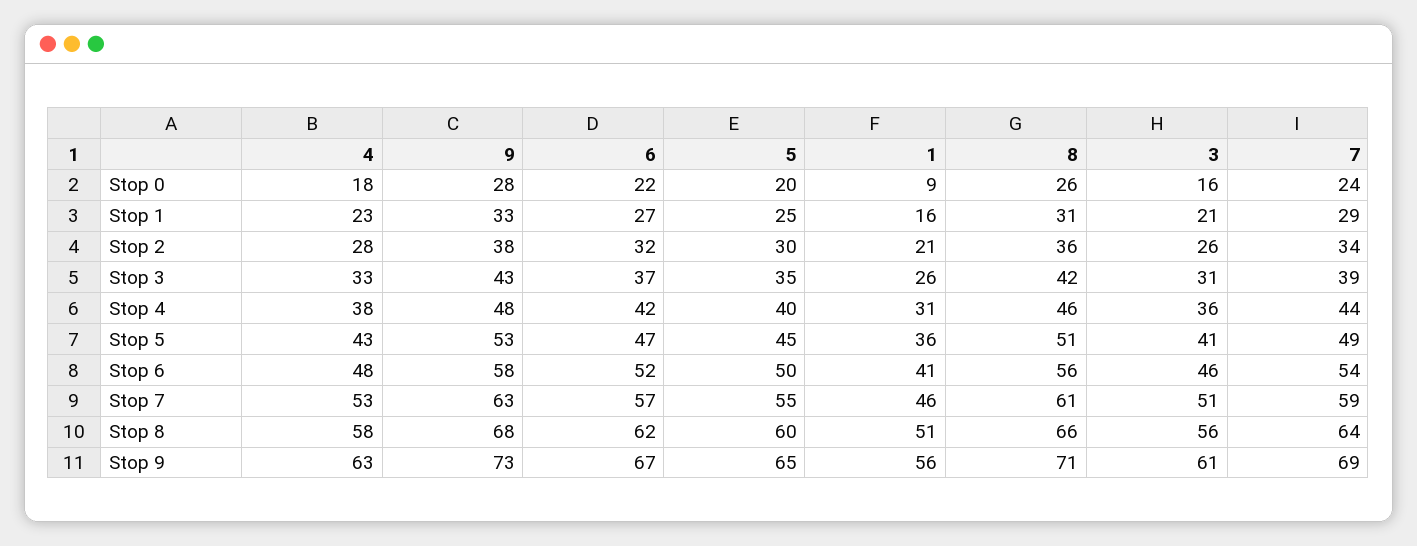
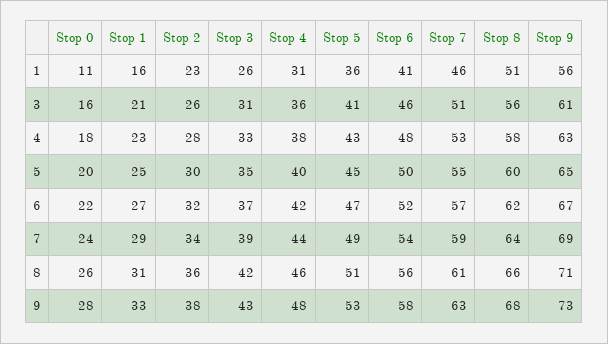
1, Stop 0: 9 -> 11
1, Stop 2: 21 -> 23

